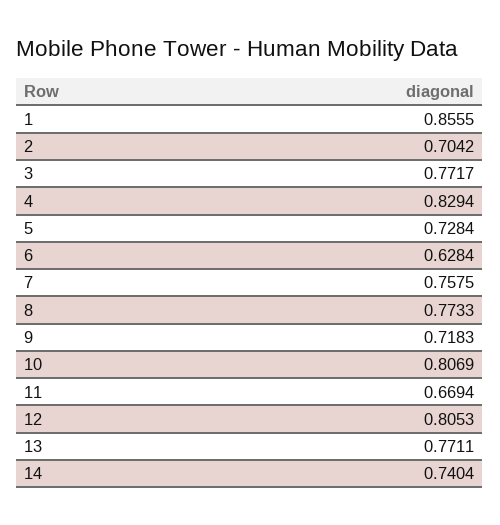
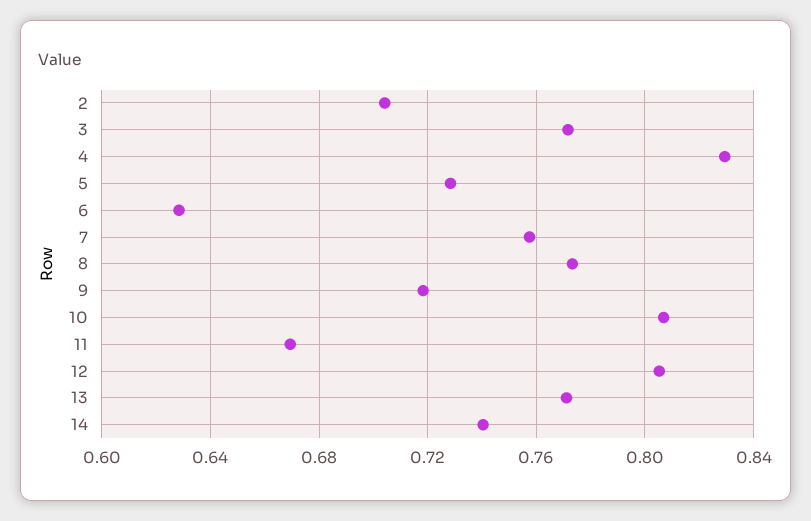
1: 0.8555 -> none

